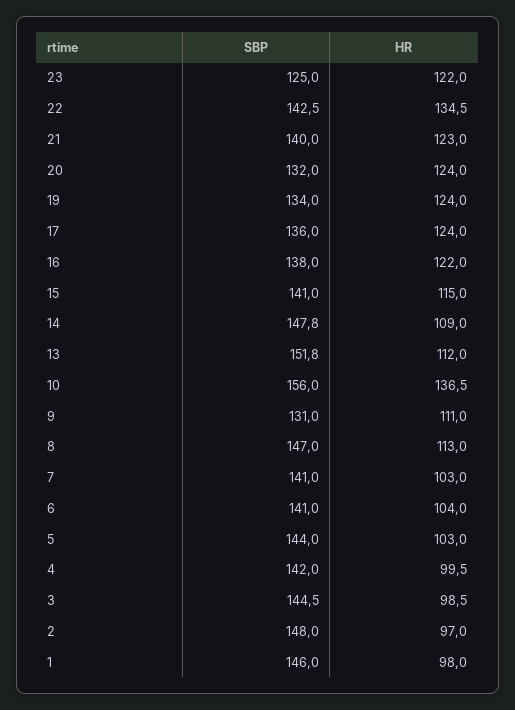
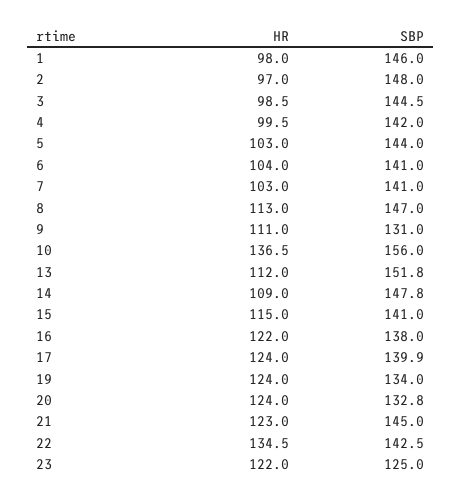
SBP, 21: 140 -> 145
SBP, 20: 132 -> 132.8
SBP, 17: 136 -> 139.9

